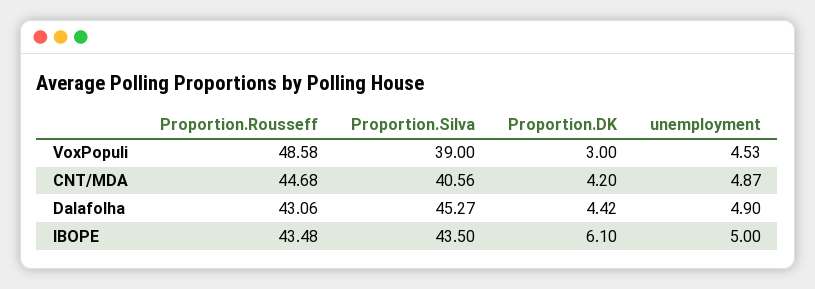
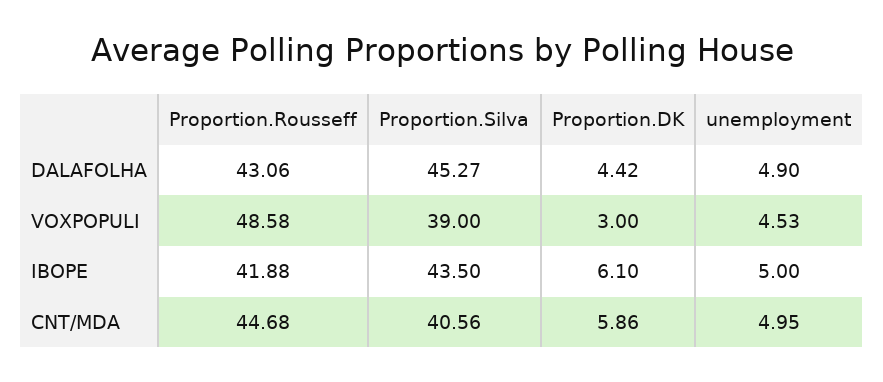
Proportion.DK, CNT/MDA: 4.2 -> 5.86
unemployment, CNT/MDA: 4.87 -> 4.95
Proportion.Rousseff, IBOPE: 43.48 -> 41.88

